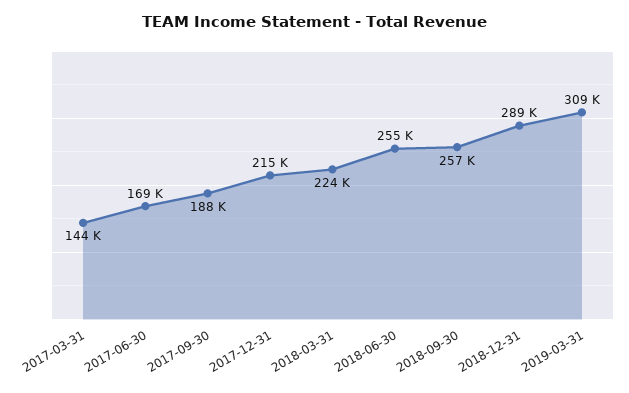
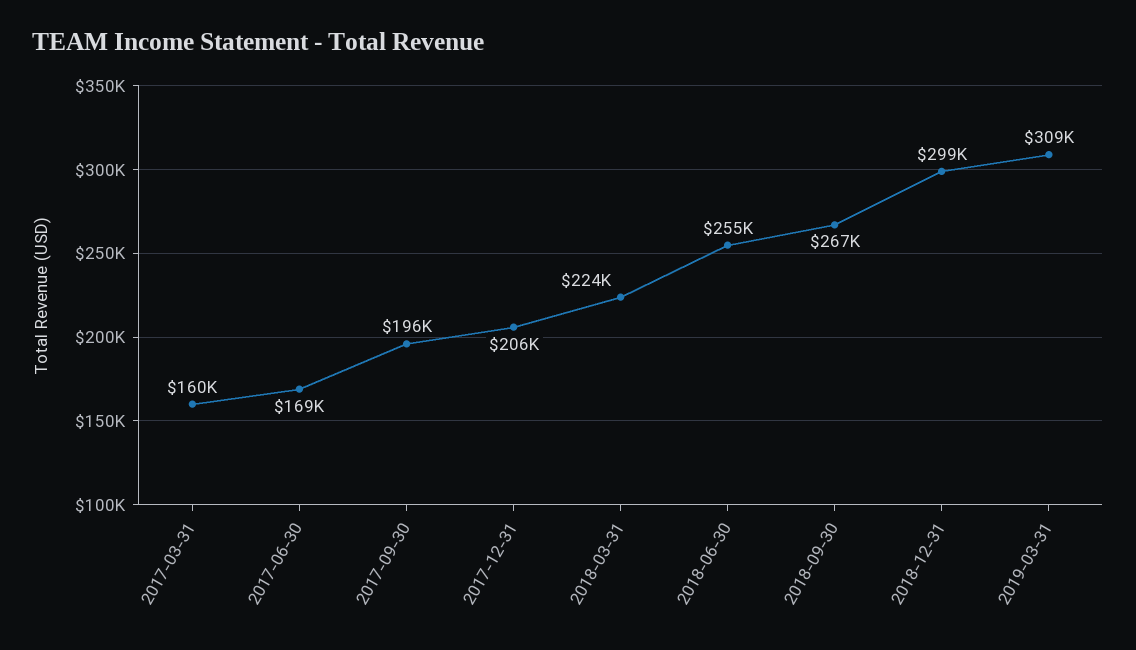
2017-03-31: 144000 -> 160000
2017-09-30: 188000 -> 196000
2017-12-31: 215000 -> 206000
2018-09-30: 257000 -> 267000
2018-12-31: 289000 -> 299000

